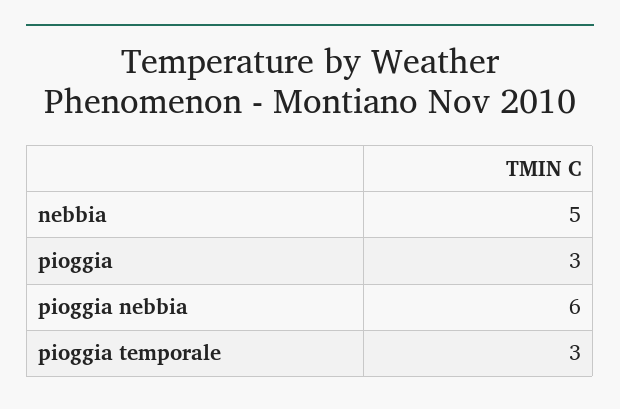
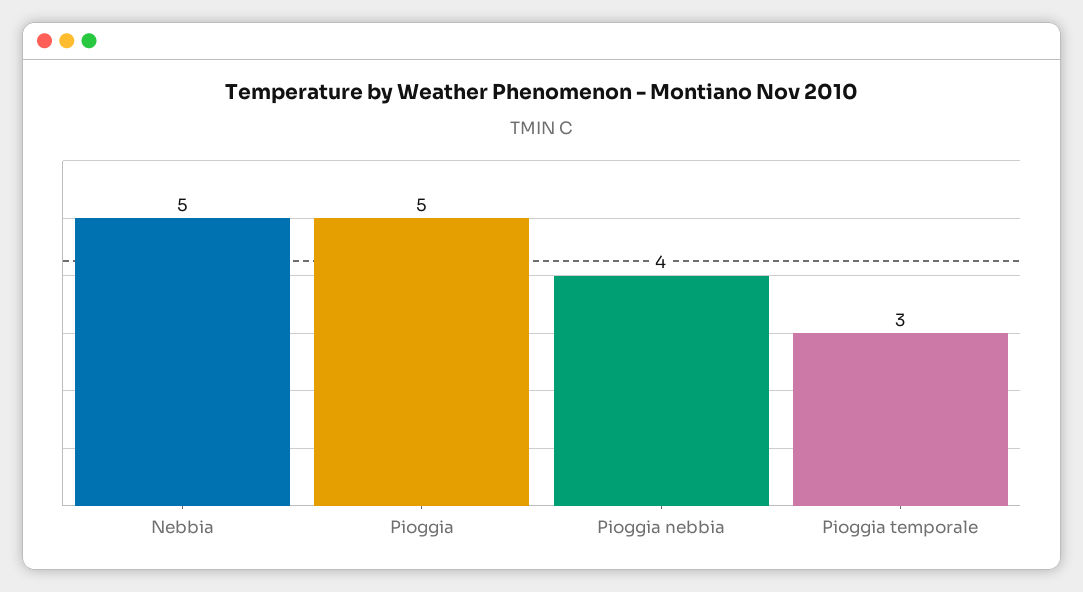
pioggia: 3 -> 5
pioggia nebbia: 6 -> 4

